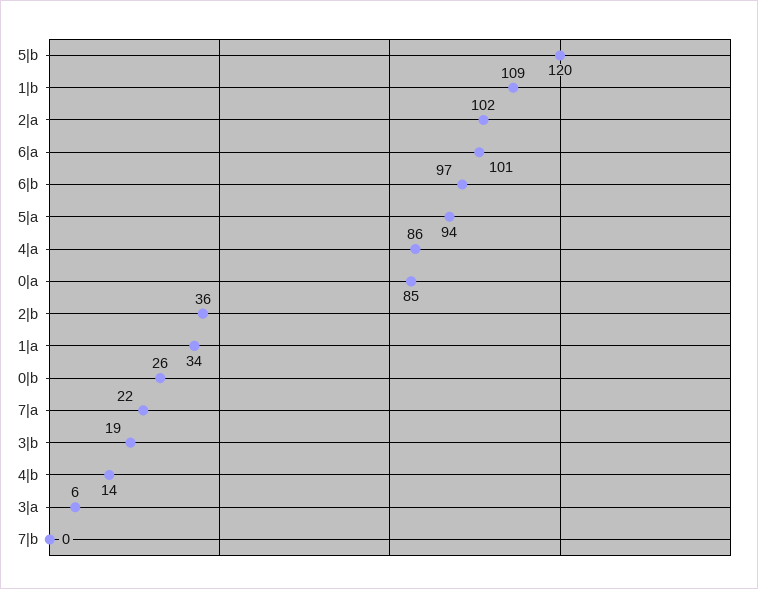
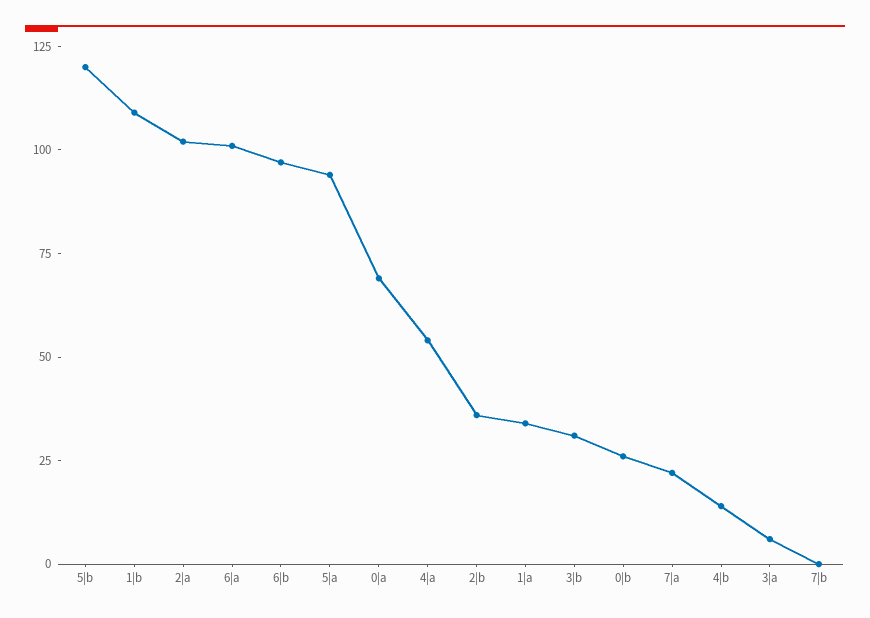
4|a: 86 -> 55
0|a: 85 -> 70
3|b: 19 -> 30

